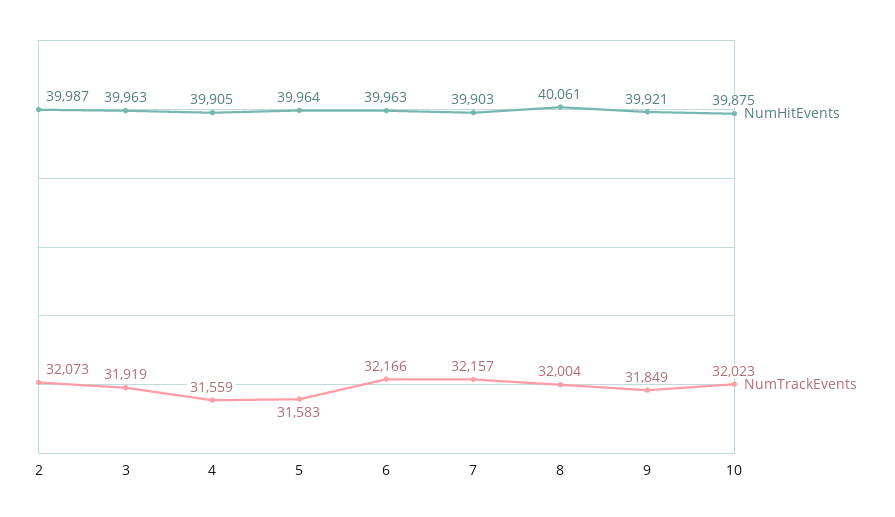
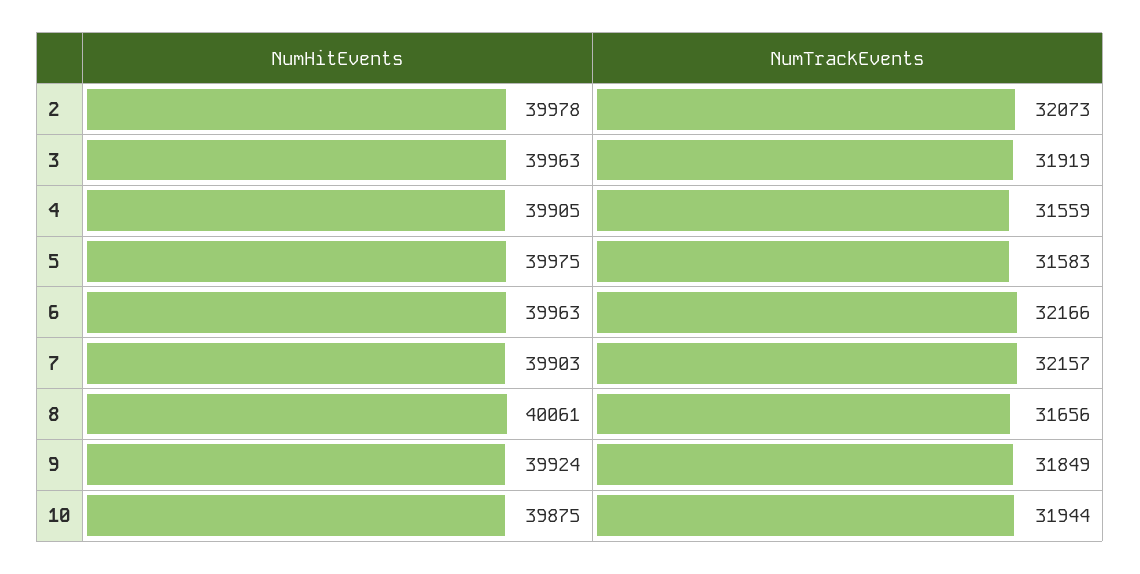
NumHitEvents, 2: 39987 -> 39978
NumHitEvents, 5: 39964 -> 39975
NumTrackEvents, 8: 32004 -> 31656
NumHitEvents, 9: 39921 -> 39924
NumTrackEvents, 10: 32023 -> 31944

